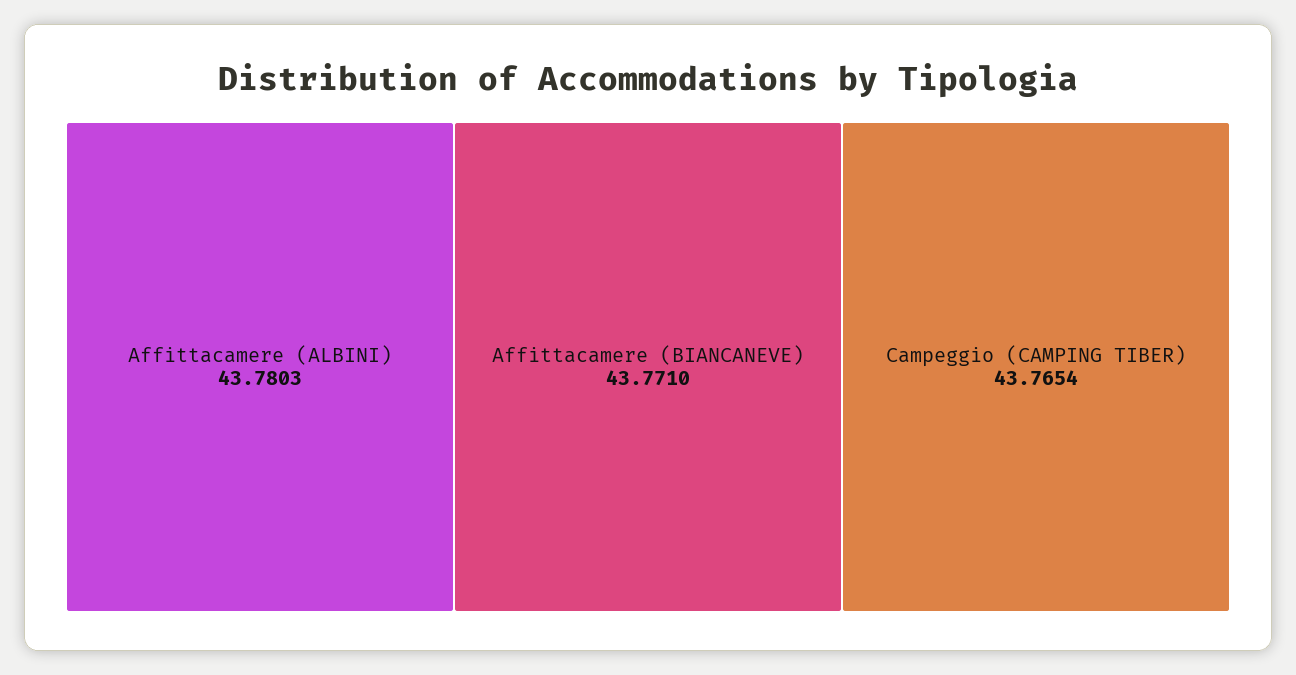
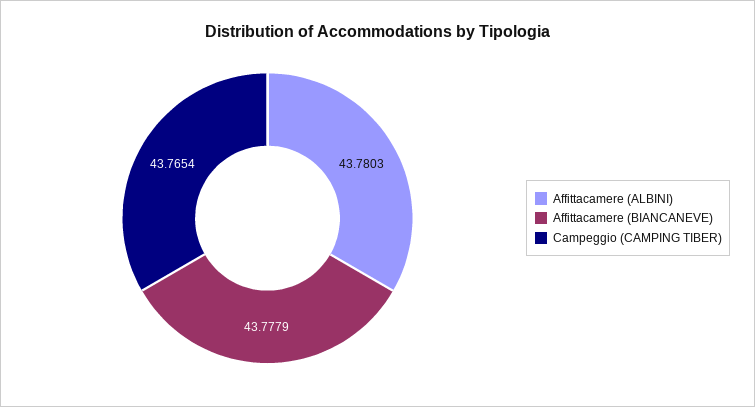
Affittacamere (BIANCANEVE): 43.771 -> 43.7779

